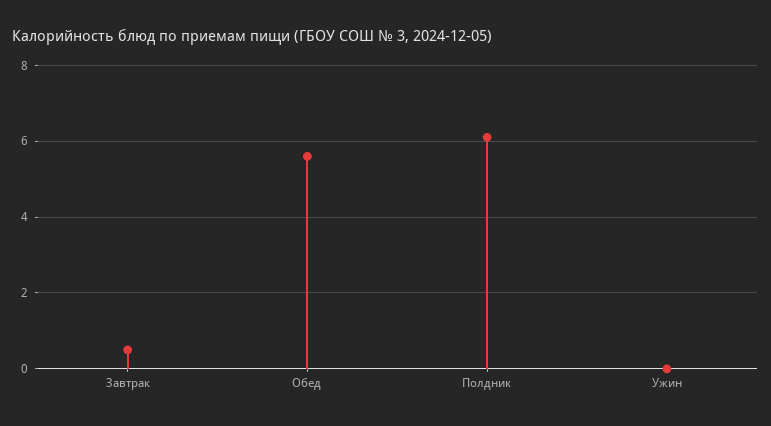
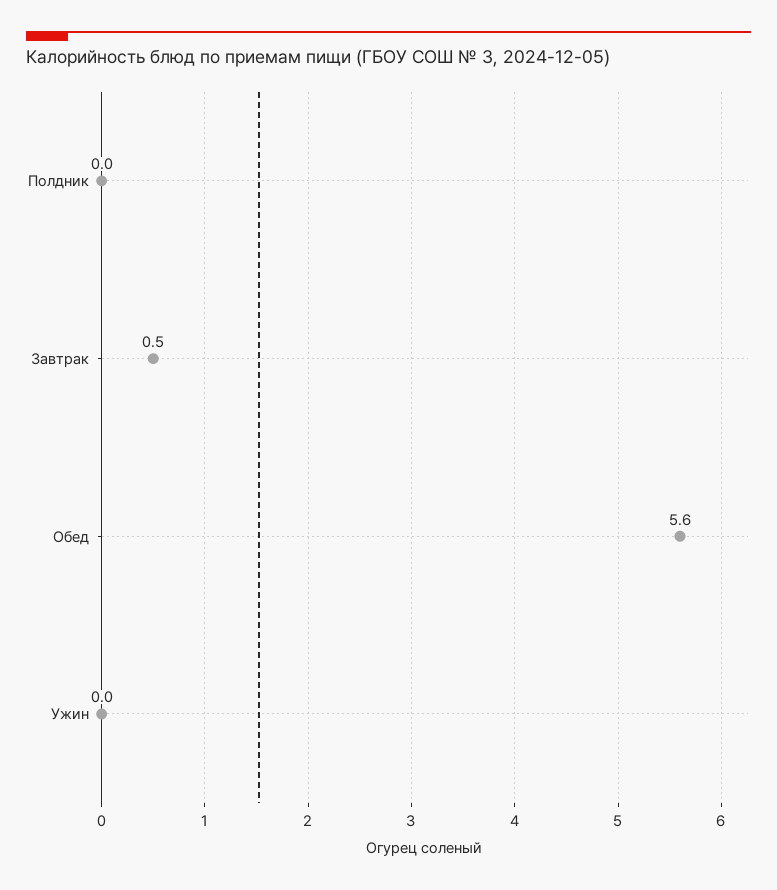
Полдник: 6 -> 0

